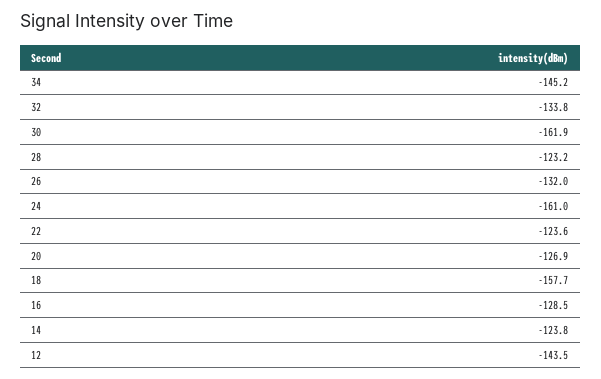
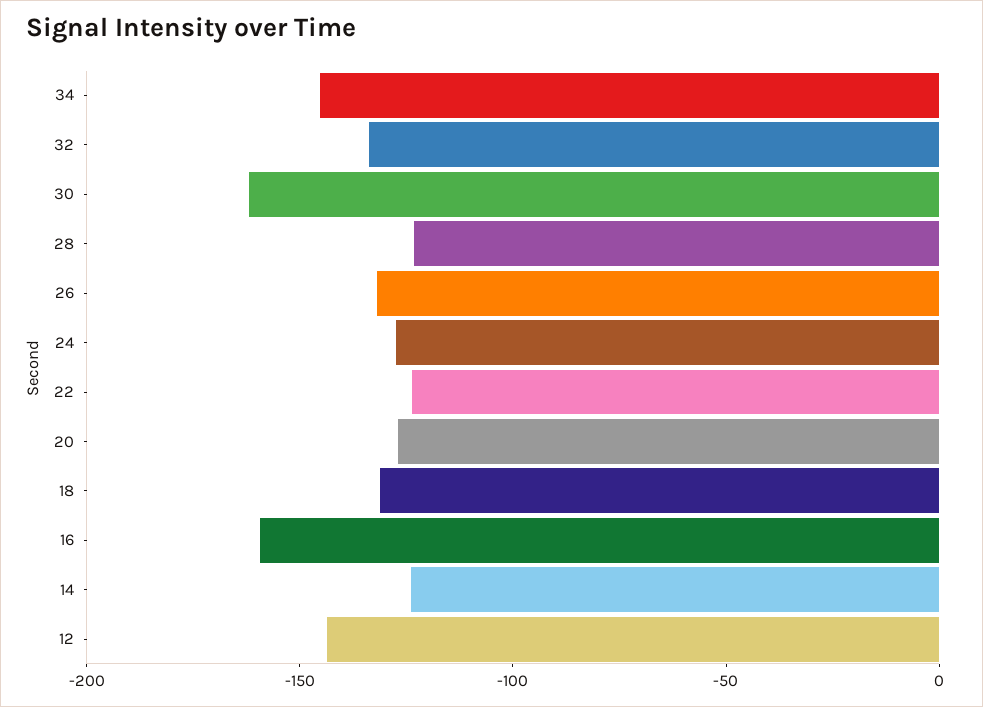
24: -161 -> -130
18: -157.7 -> -130
16: -128.5 -> -160

